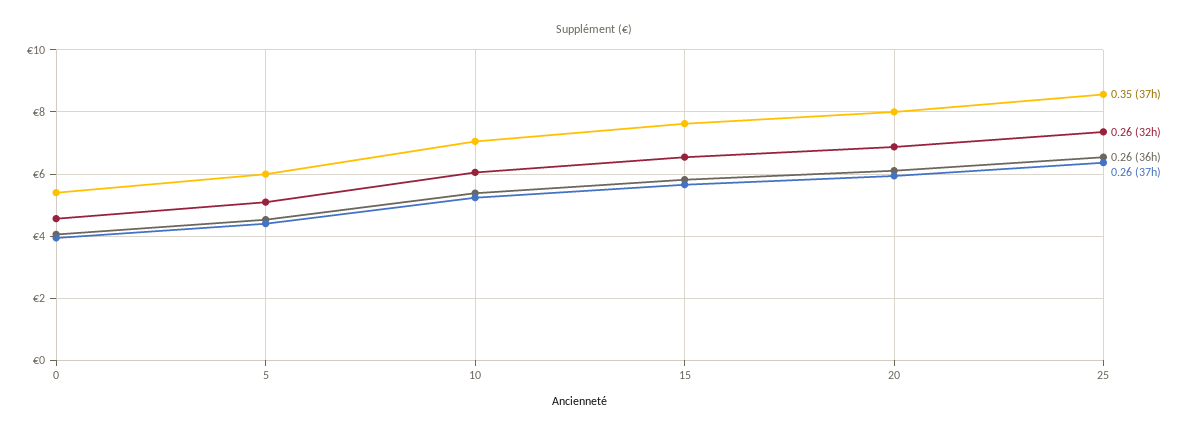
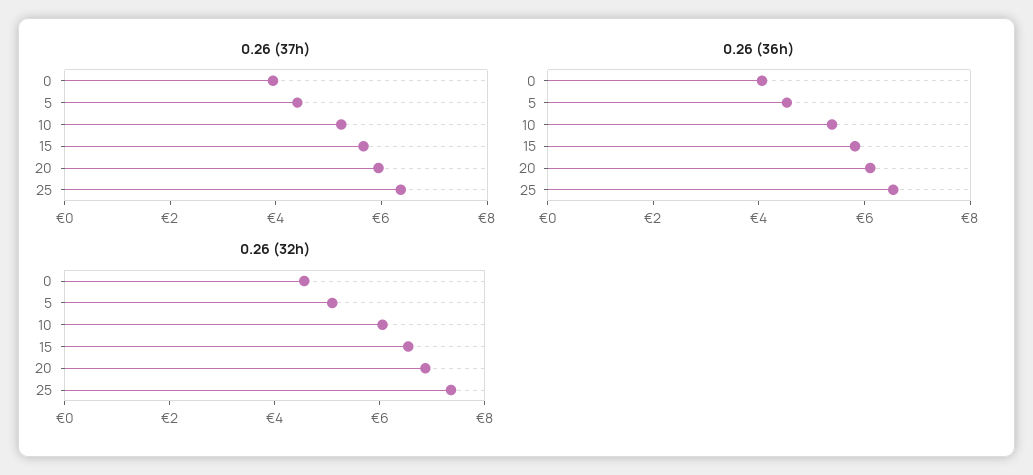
0.35 (37h), 0: 5.4 -> none
0.35 (37h), 5: 6 -> none
0.35 (37h), 10: 7 -> none
0.35 (37h), 15: 7.6 -> none
0.35 (37h), 20: 8 -> none
0.35 (37h), 25: 8.6 -> none

